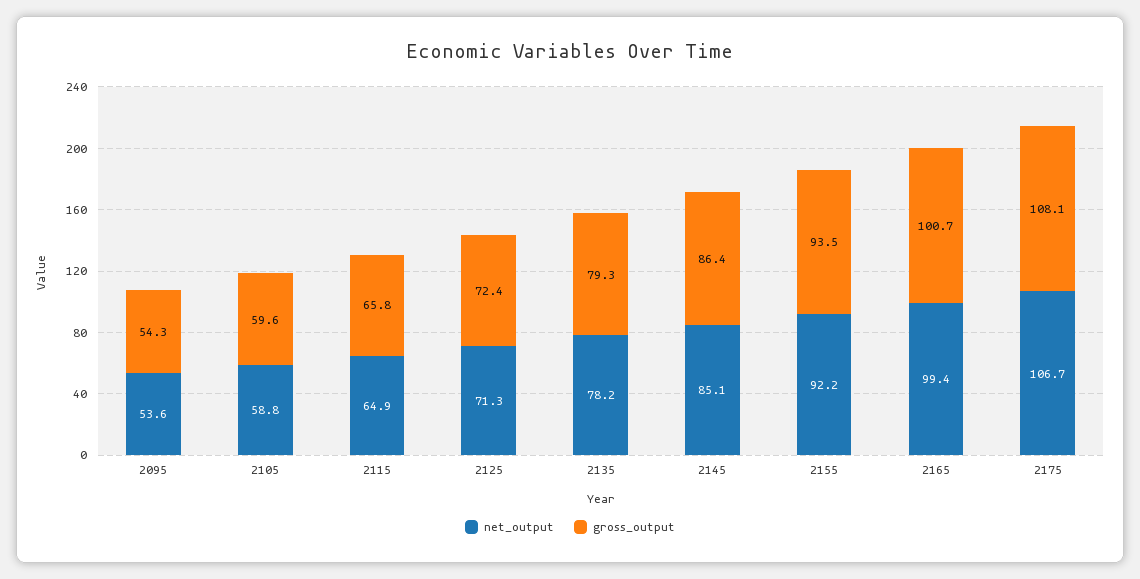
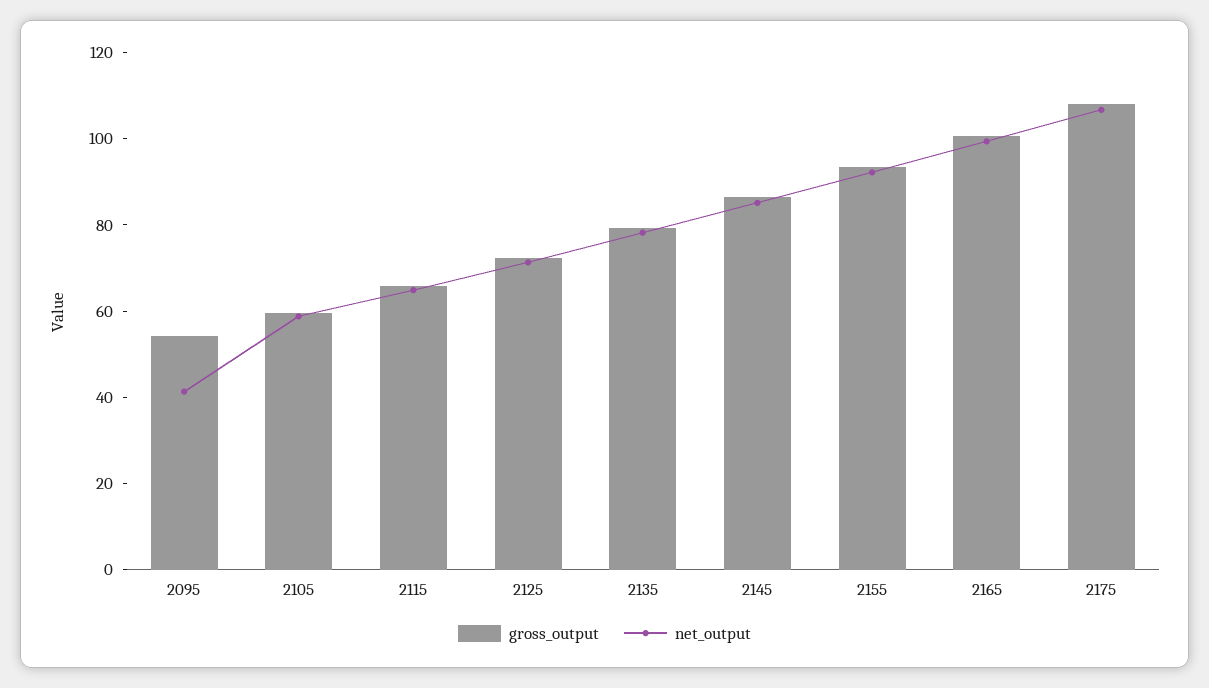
net_output, 2095: 53.6 -> 40

